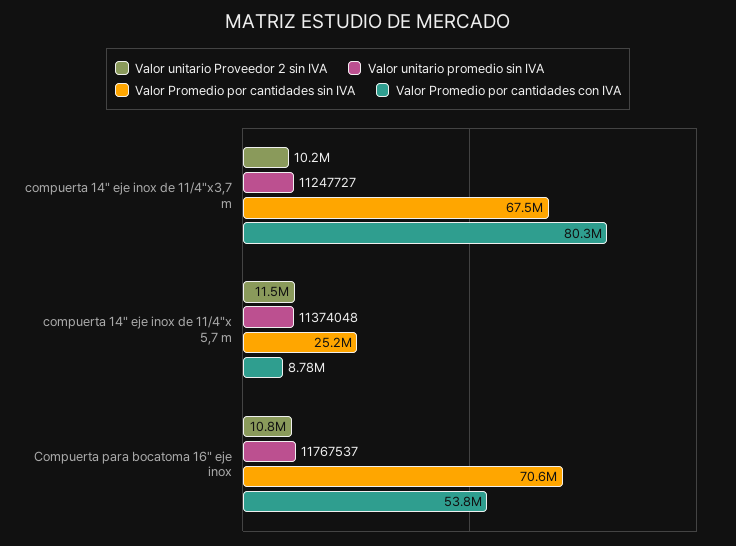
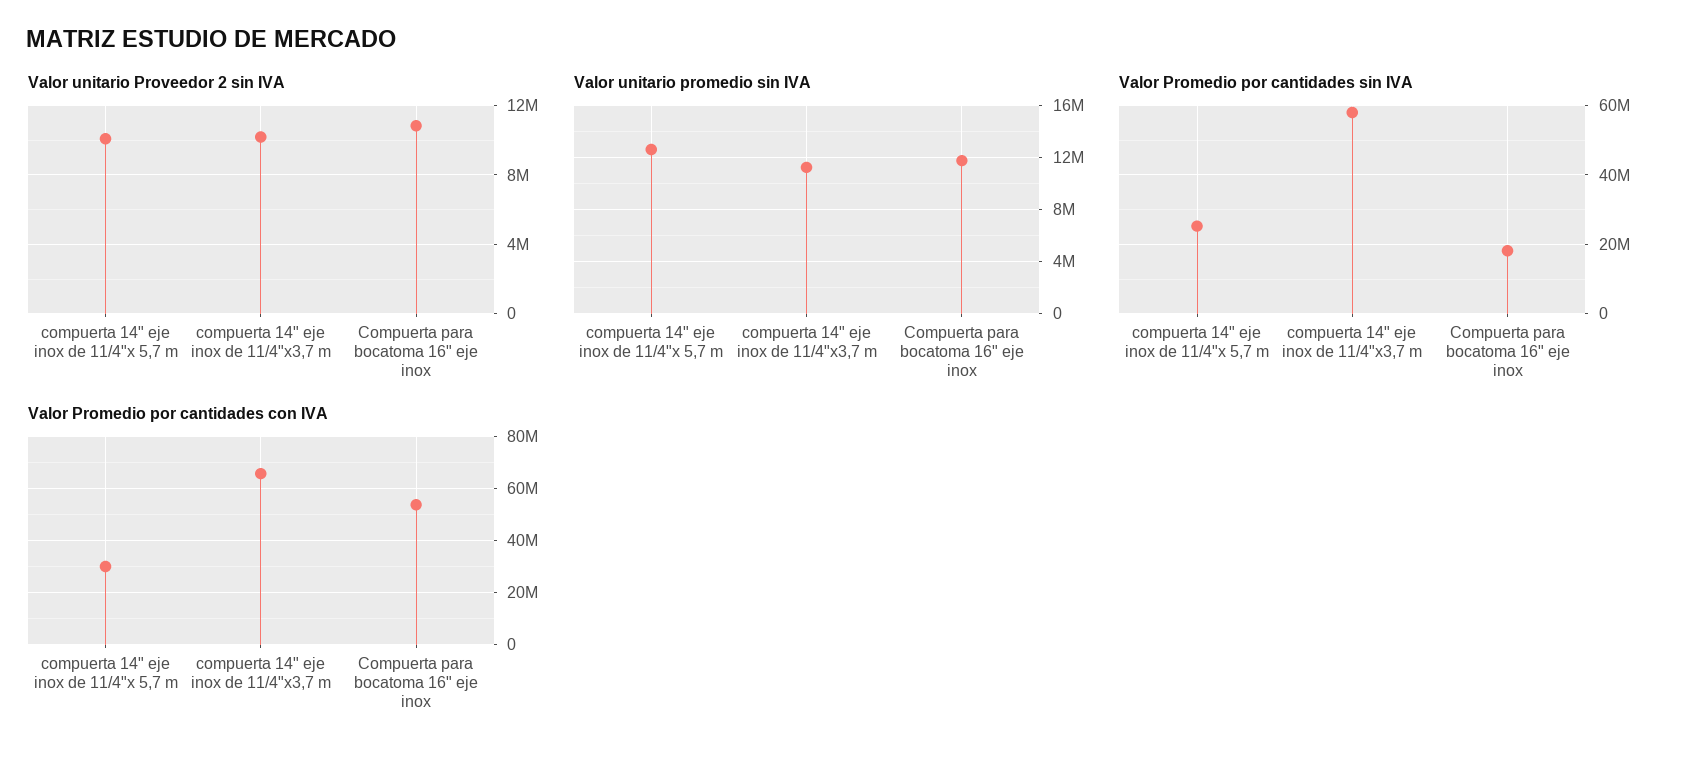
Valor Promedio por cantidades sin IVA, compuerta 14" eje inox de 11/4"x3,7 m: 67500000 -> 58000000
Valor Promedio por cantidades con IVA, compuerta 14" eje inox de 11/4"x3,7 m: 80300000 -> 65000000
Valor unitario Proveedor 2 sin IVA, compuerta 14" eje inox de 11/4"x 5,7 m: 11500000 -> 10000000
Valor unitario promedio sin IVA, compuerta 14" eje inox de 11/4"x 5,7 m: 11374048 -> 12500000
Valor Promedio por cantidades con IVA, compuerta 14" eje inox de 11/4"x 5,7 m: 8780000 -> 30000000
Valor Promedio por cantidades sin IVA, Compuerta para bocatoma 16" eje inox: 70600000 -> 18000000

